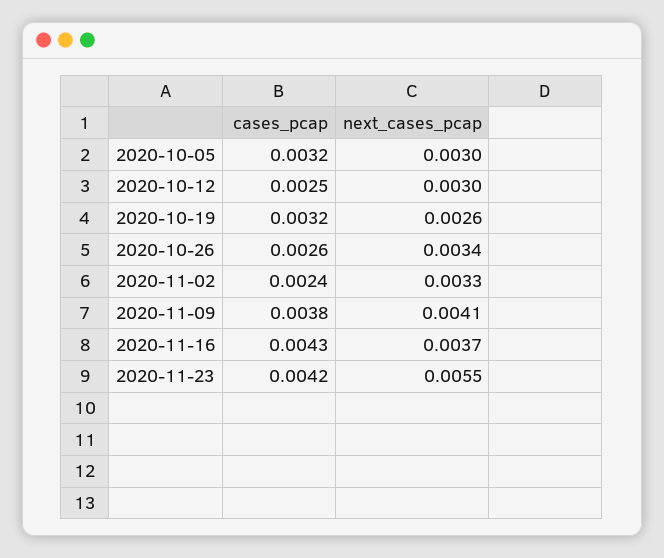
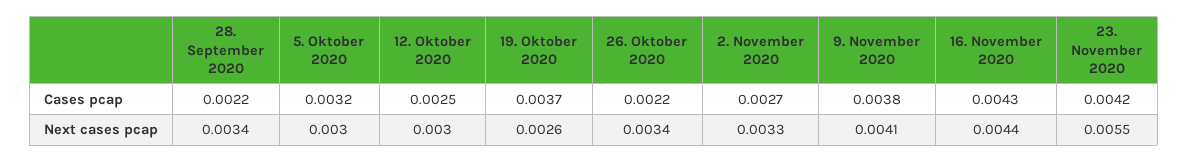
cases_pcap, 2020-10-19: 0.0032 -> 0.0037
cases_pcap, 2020-10-26: 0.0026 -> 0.0022
cases_pcap, 2020-11-02: 0.0024 -> 0.0027
next_cases_pcap, 2020-11-16: 0.0037 -> 0.0044
cases_pcap, 28. September 2020: none -> 0.0022
next_cases_pcap, 28. September 2020: none -> 0.0034

